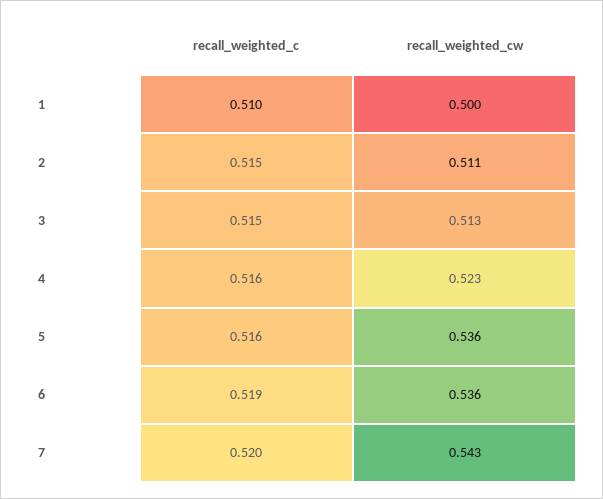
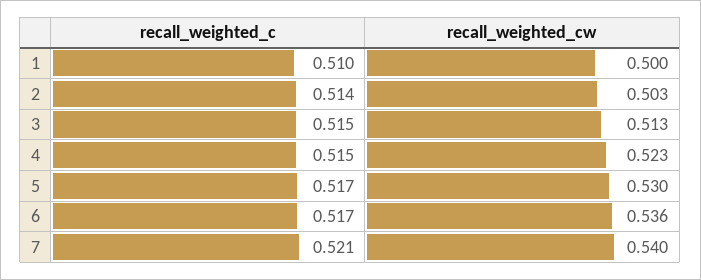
recall_weighted_c, 2: 0.515 -> 0.514
recall_weighted_cw, 2: 0.511 -> 0.503
recall_weighted_c, 4: 0.516 -> 0.515
recall_weighted_c, 5: 0.516 -> 0.517
recall_weighted_cw, 5: 0.536 -> 0.53
recall_weighted_c, 6: 0.519 -> 0.517
recall_weighted_c, 7: 0.52 -> 0.521
recall_weighted_cw, 7: 0.543 -> 0.54

